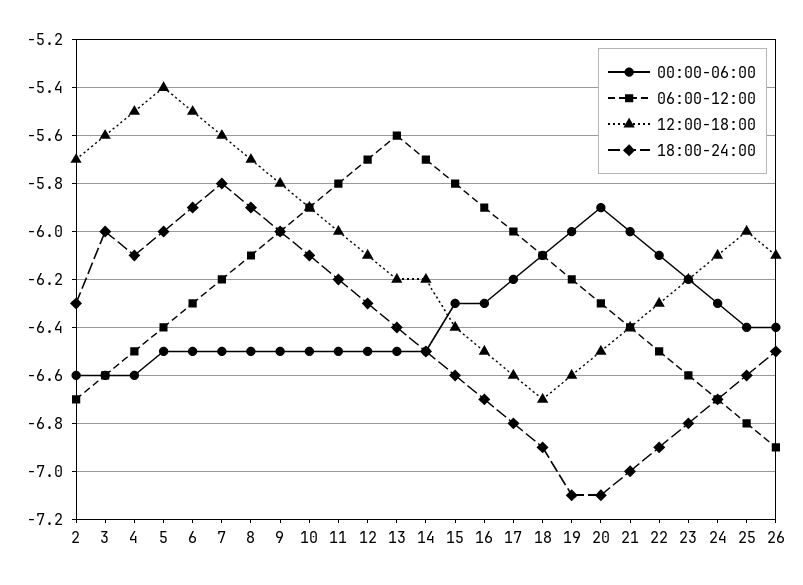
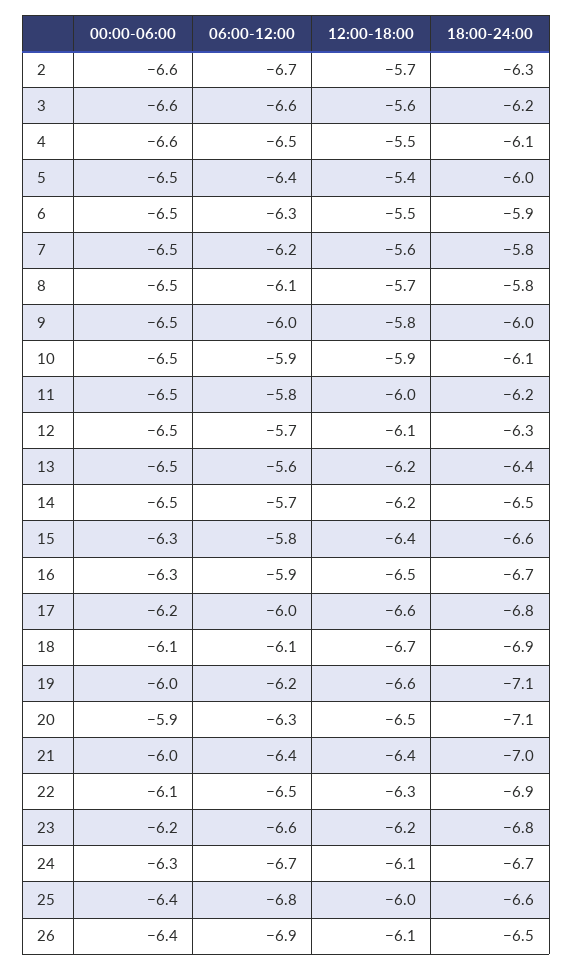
18:00-24:00, 3: -6 -> -6.2
18:00-24:00, 8: -5.9 -> -5.8

